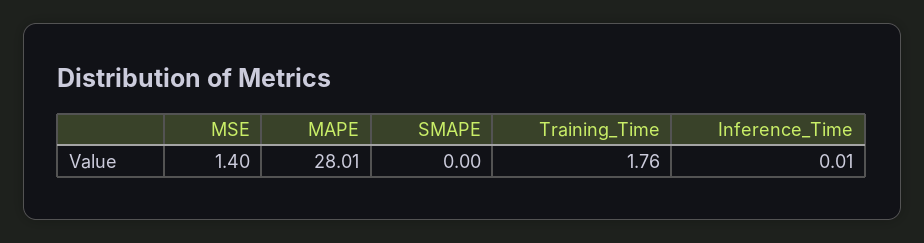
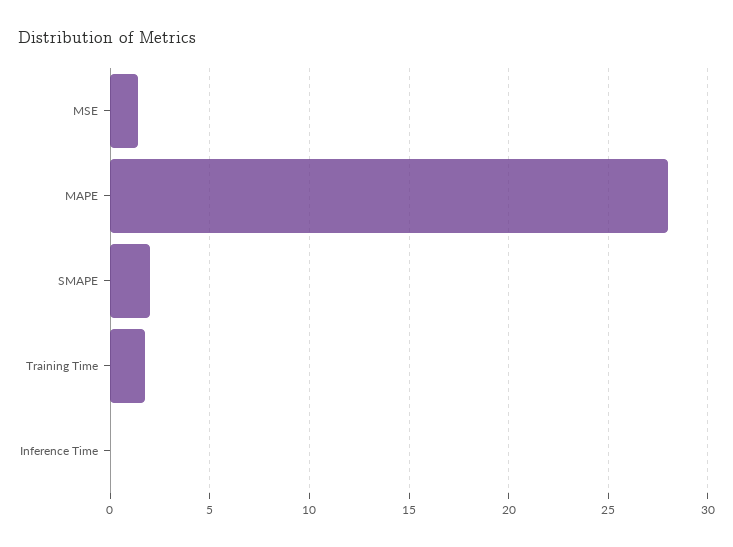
SMAPE: 0 -> 2

